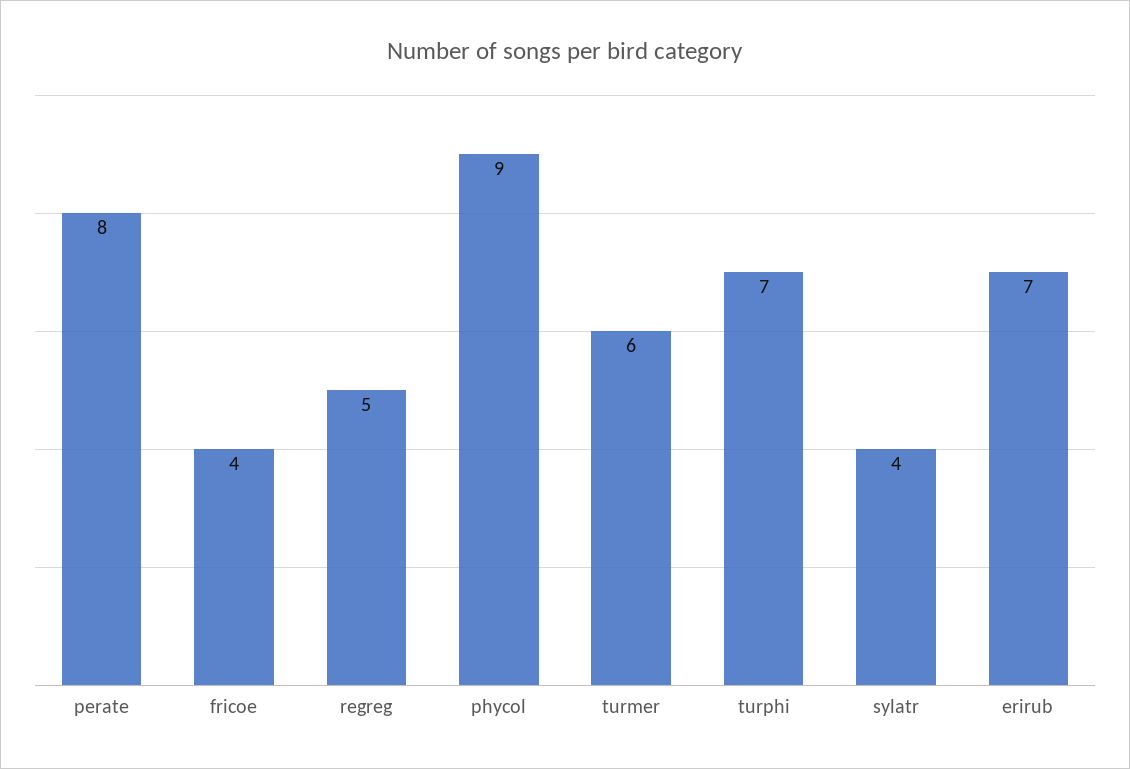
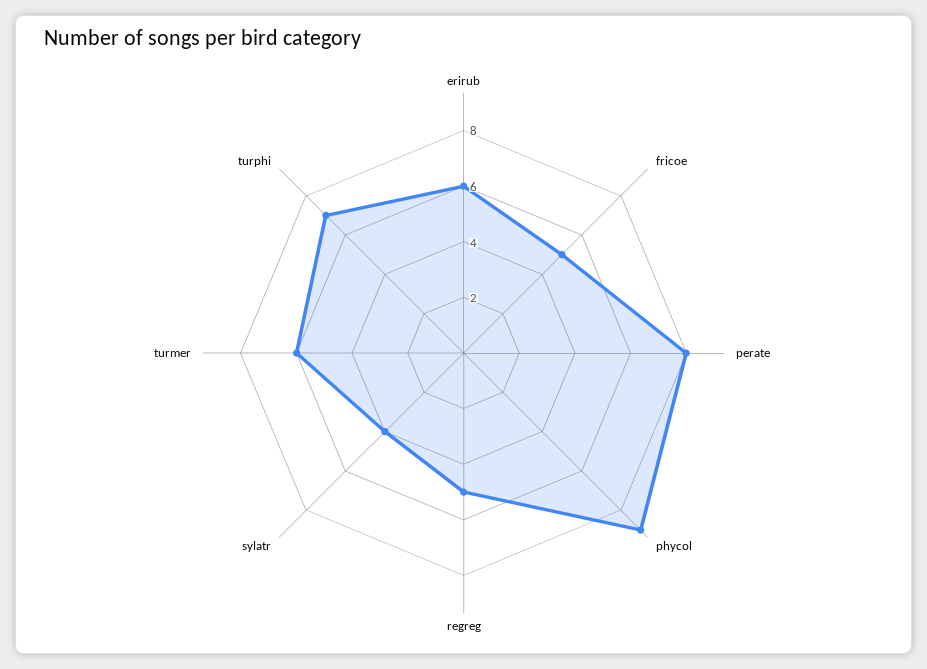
fricoe: 4 -> 5
erirub: 7 -> 6

